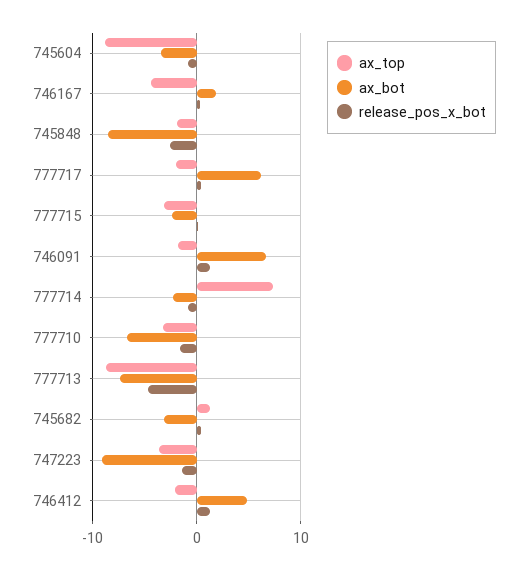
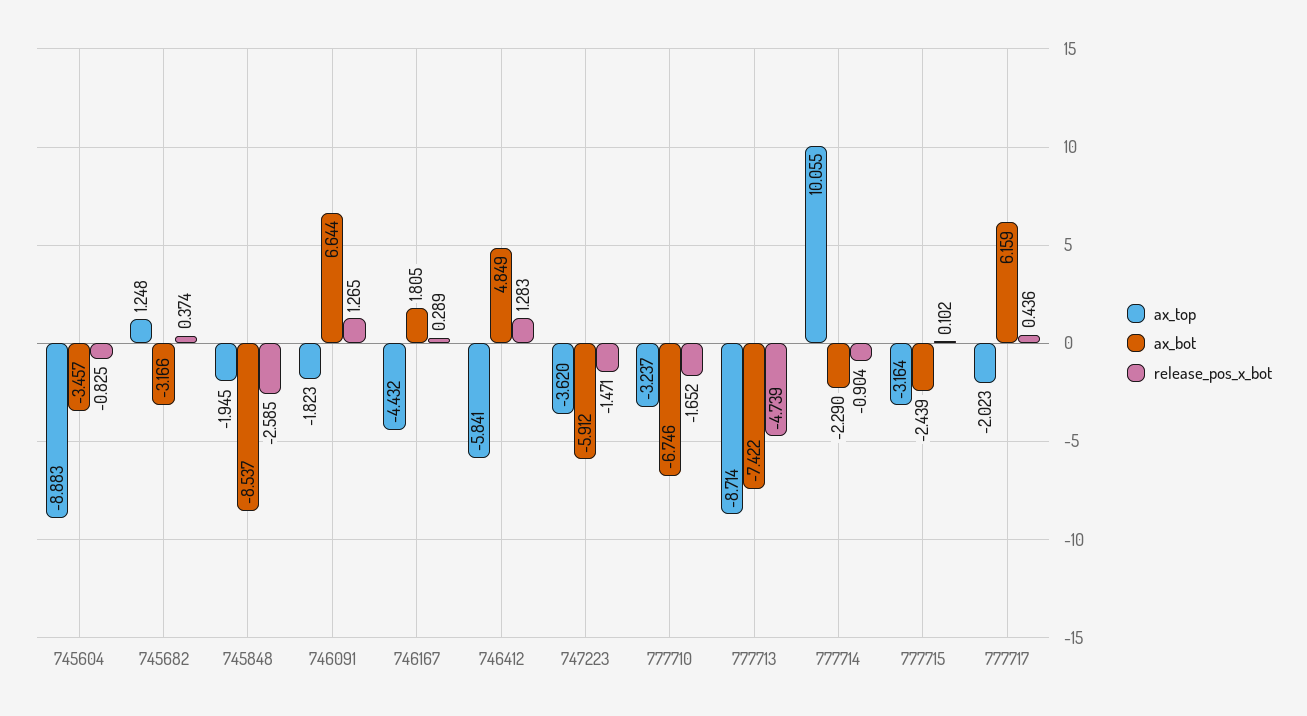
ax_top, 777714: 7 -> 10.055
ax_bot, 747223: -9 -> -5.912
ax_top, 746412: -2 -> -5.841

